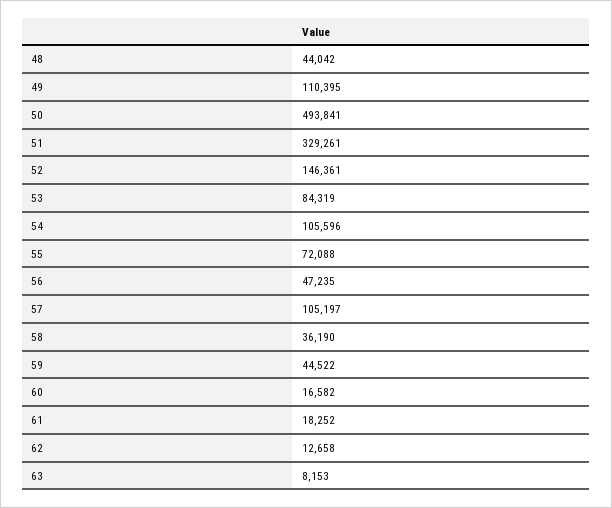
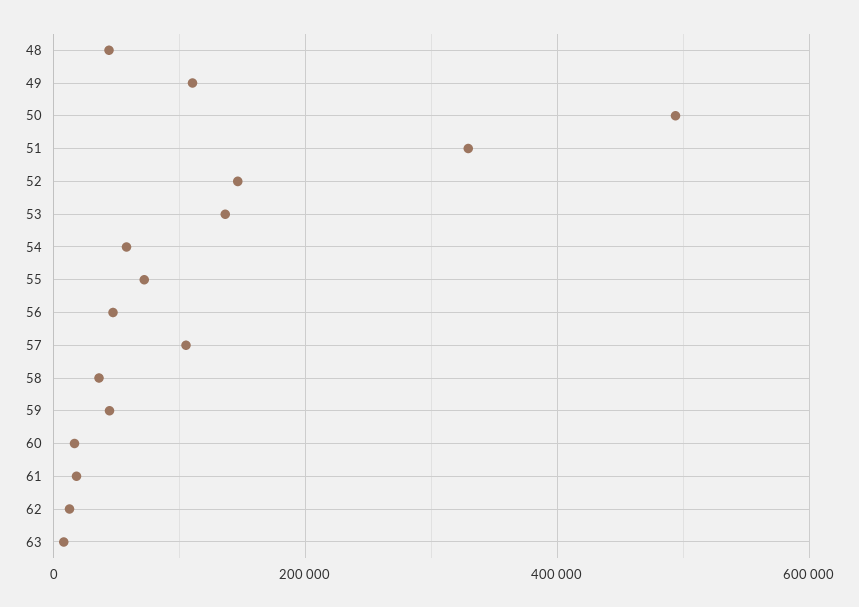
53: 84319 -> 140000
54: 105596 -> 60000

